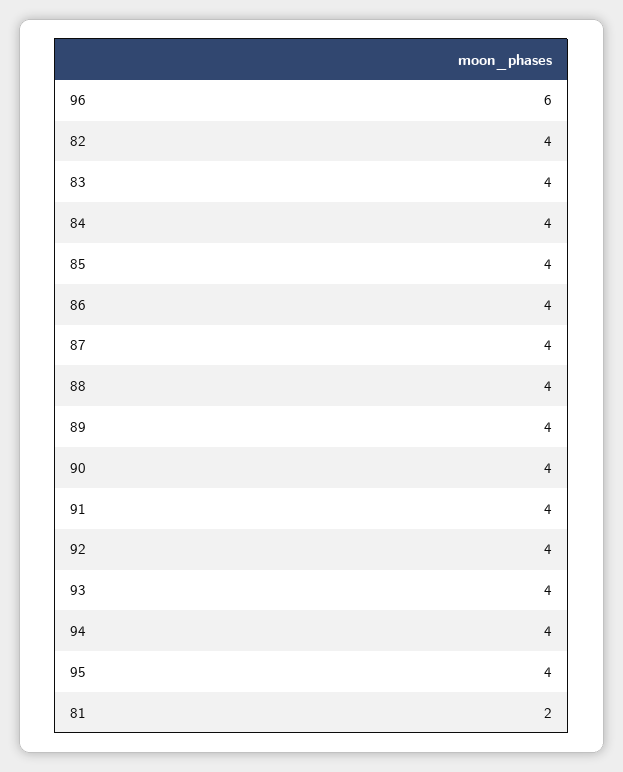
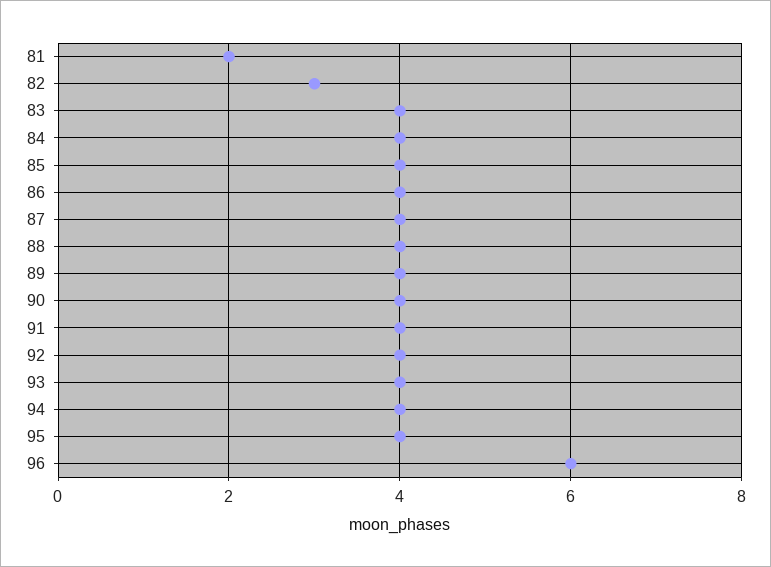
82: 4 -> 3

